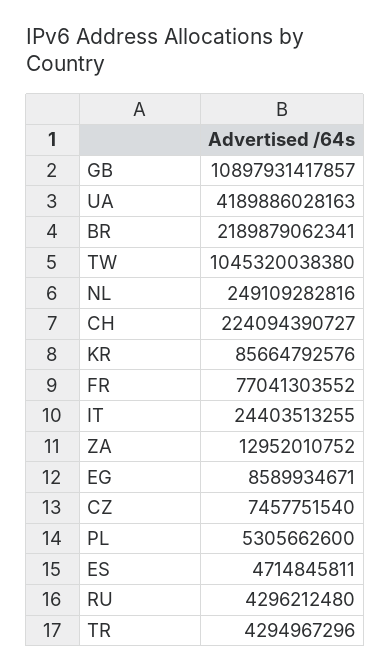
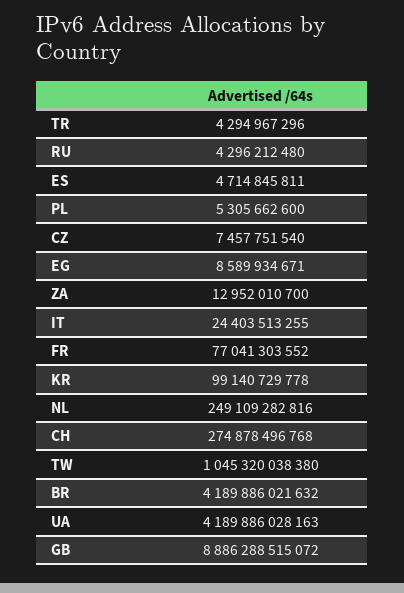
GB: 10897931417857 -> 8886288515072
BR: 2189879062341 -> 4189886021632
CH: 224094390727 -> 274878496768
KR: 85664792576 -> 99140729778
ZA: 12952010752 -> 12952010700

